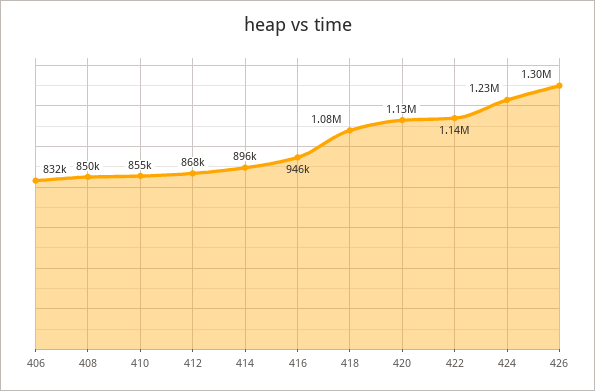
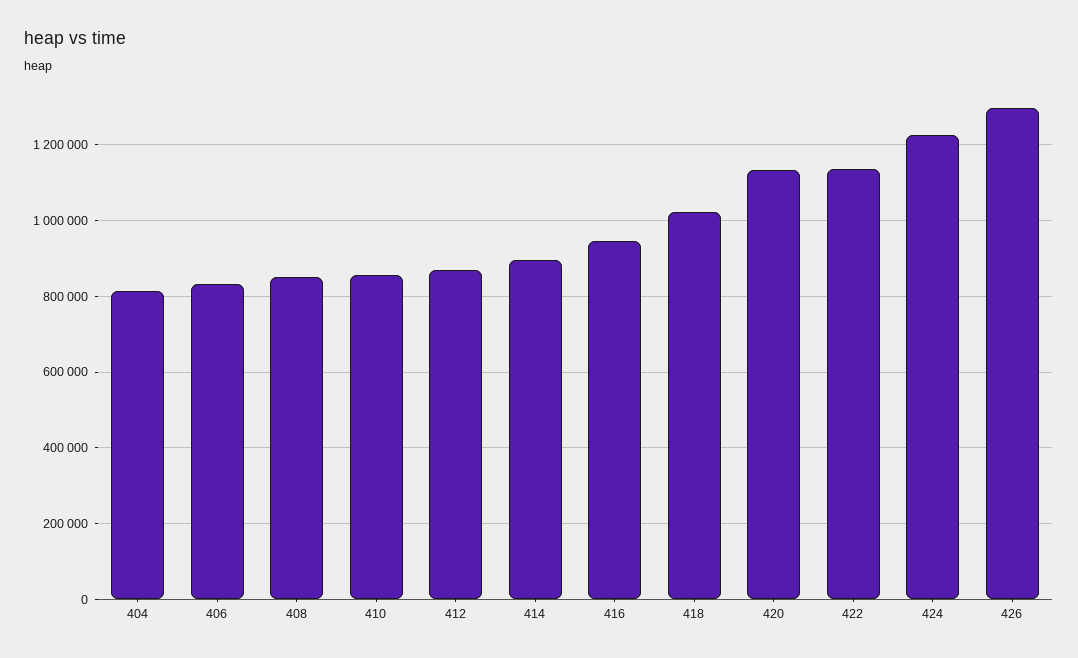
418: 1080000 -> 1020000
404: none -> 820000

